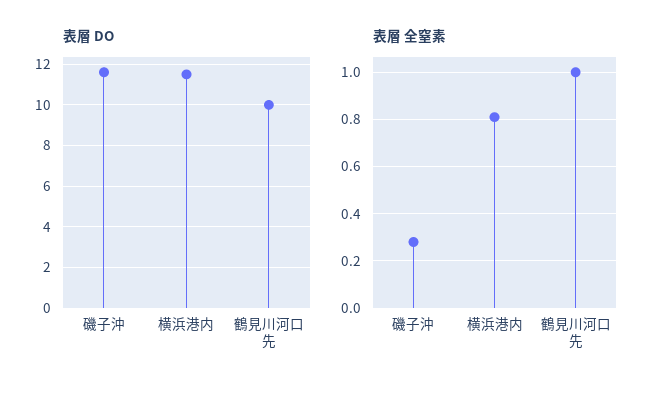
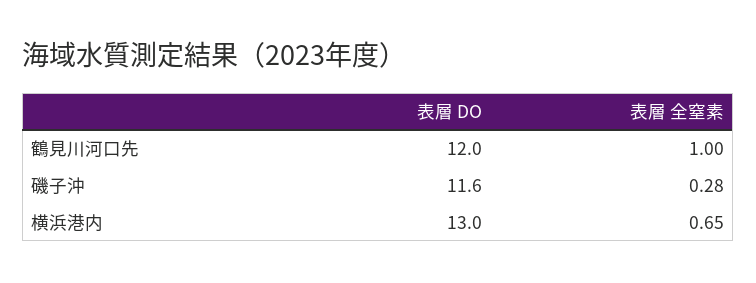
表層 DO, 横浜港内: 11.5 -> 13
表層 DO, 鶴見川河口先: 10 -> 12
表層 全窒素, 横浜港内: 0.8 -> 0.65

